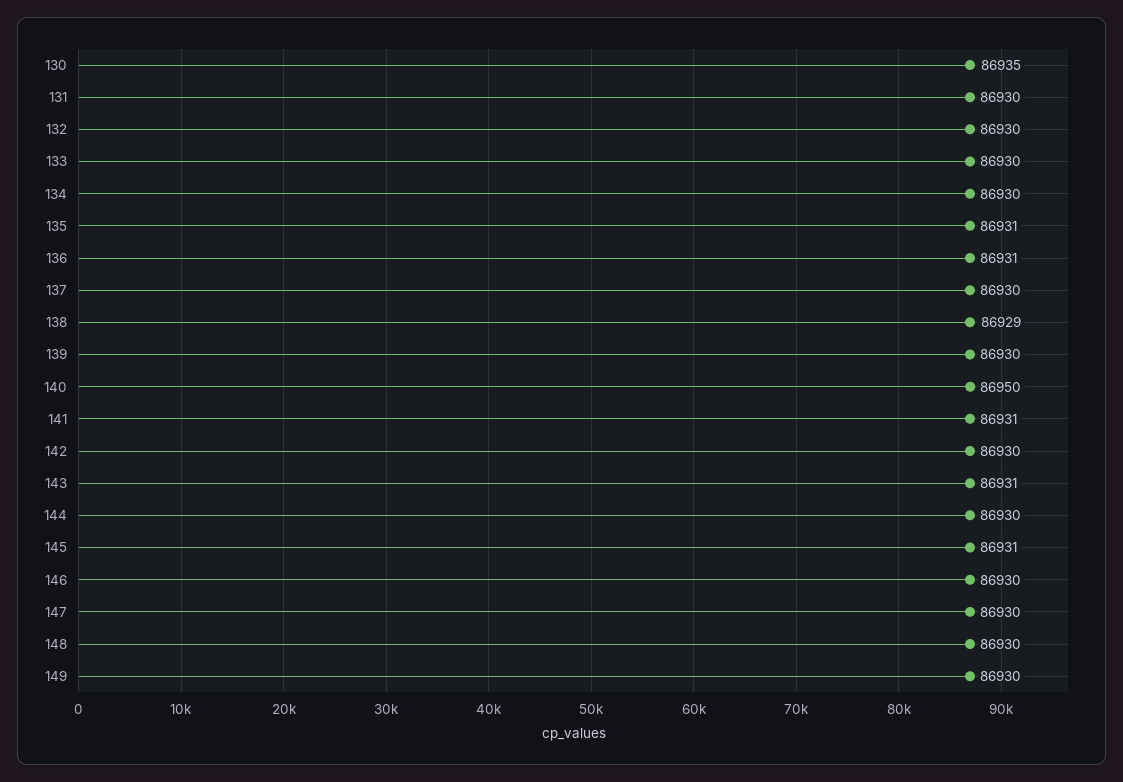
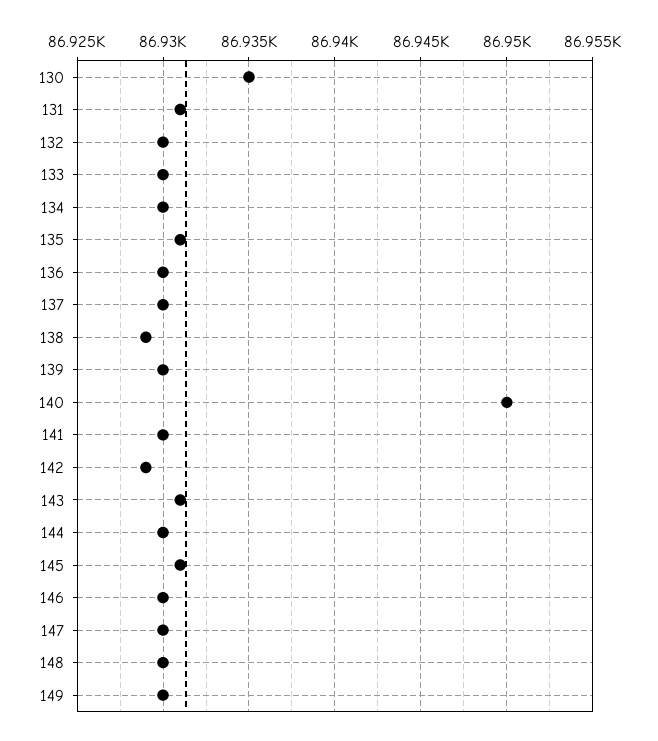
131: 86930 -> 86931
136: 86931 -> 86930
141: 86931 -> 86930
142: 86930 -> 86929

